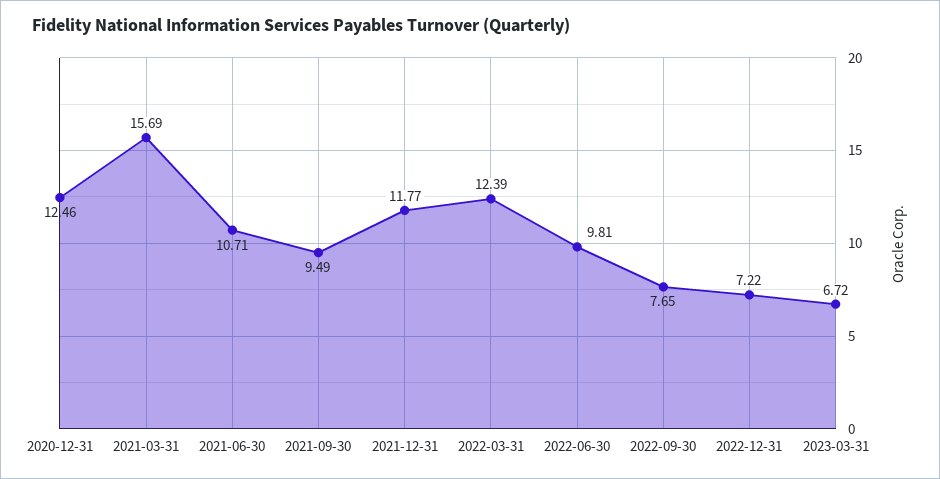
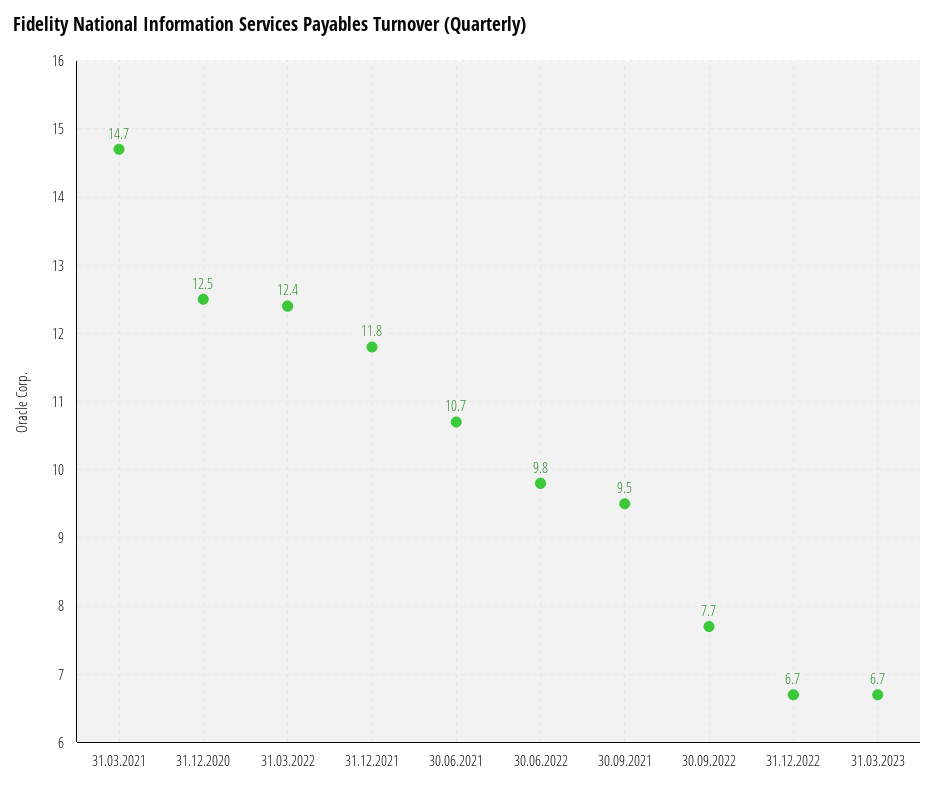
2021-03-31: 15.69 -> 14.7
2022-12-31: 7.22 -> 6.7

